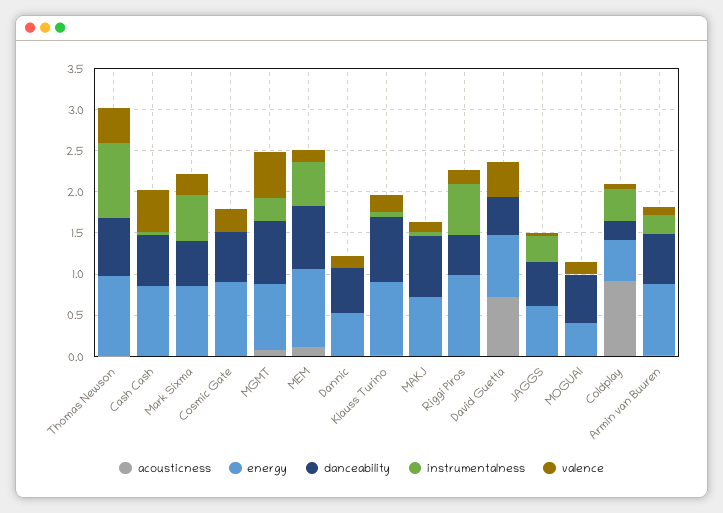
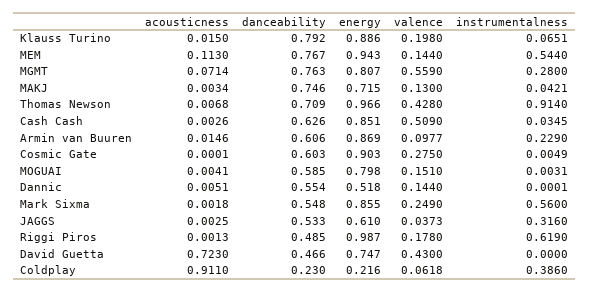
energy, MOGUAI: 0.4 -> 0.798
energy, Coldplay: 0.5 -> 0.216

